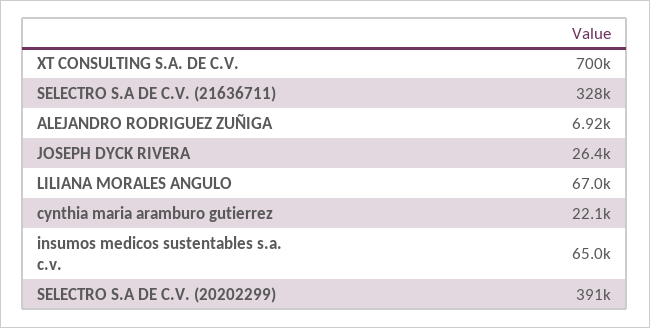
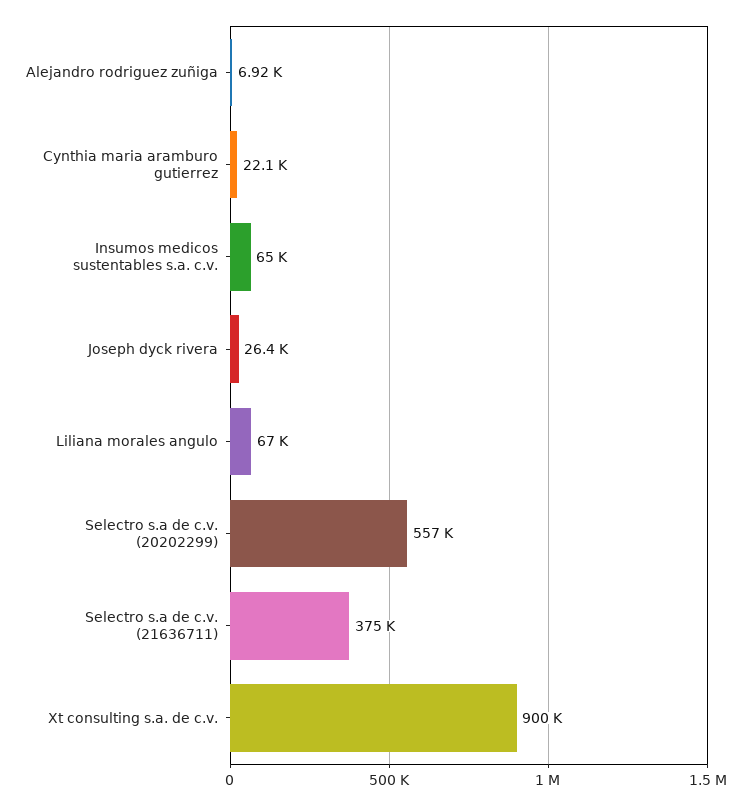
XT CONSULTING S.A. DE C.V.: 700000 -> 900000
SELECTRO S.A DE C.V. (21636711): 328000 -> 375000
SELECTRO S.A DE C.V. (20202299): 391000 -> 557000

